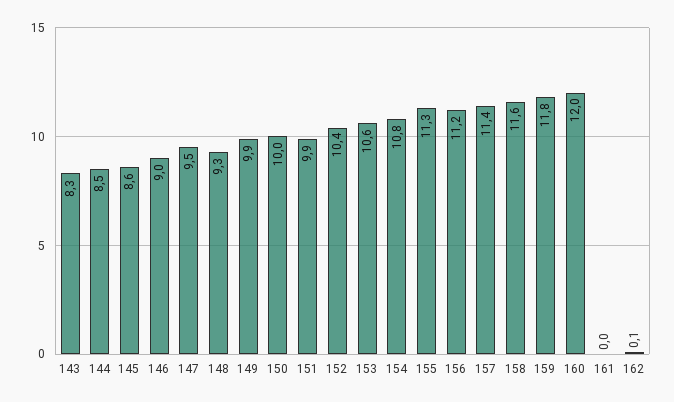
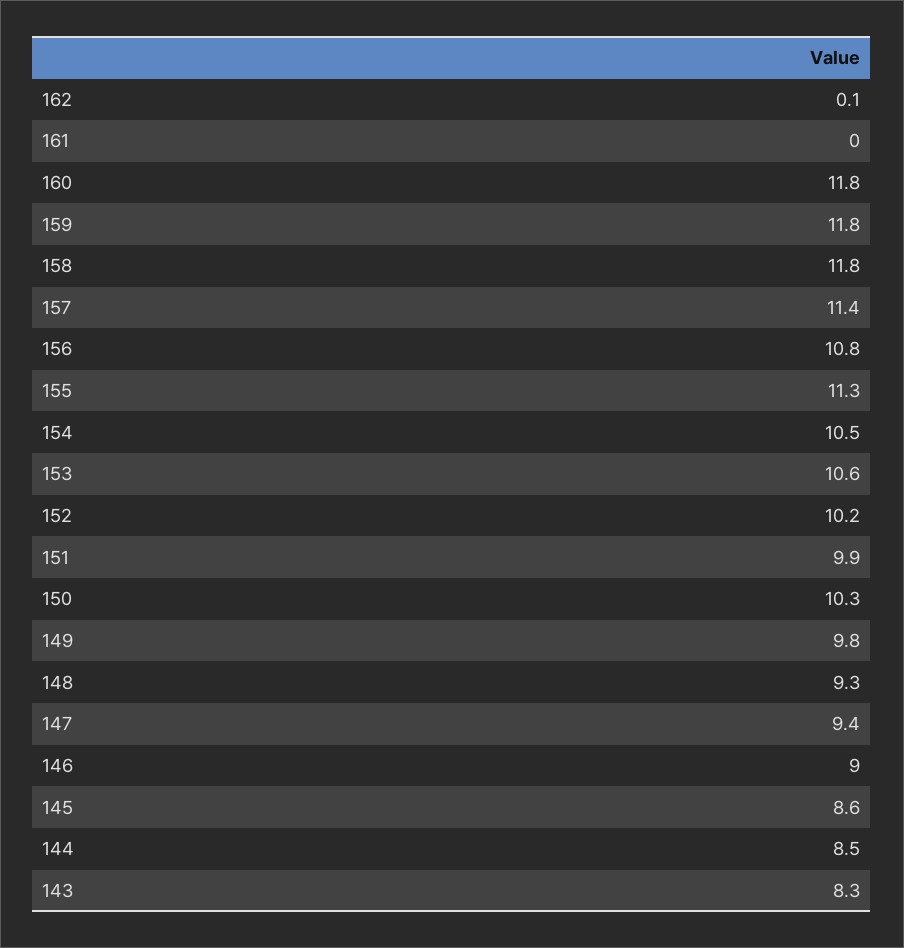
147: 9.5 -> 9.4
149: 9.9 -> 9.8
150: 10 -> 10.3
152: 10.4 -> 10.2
154: 10.8 -> 10.5
156: 11.2 -> 10.8
158: 11.6 -> 11.8
160: 12 -> 11.8

